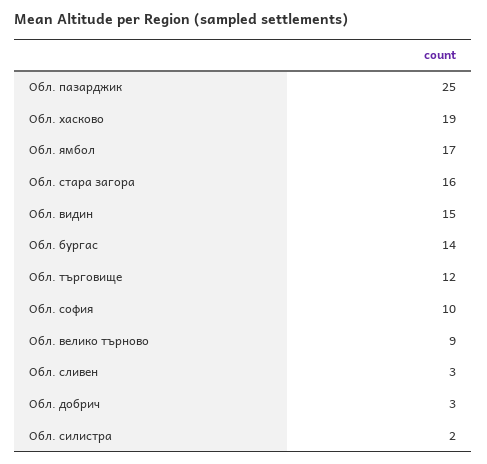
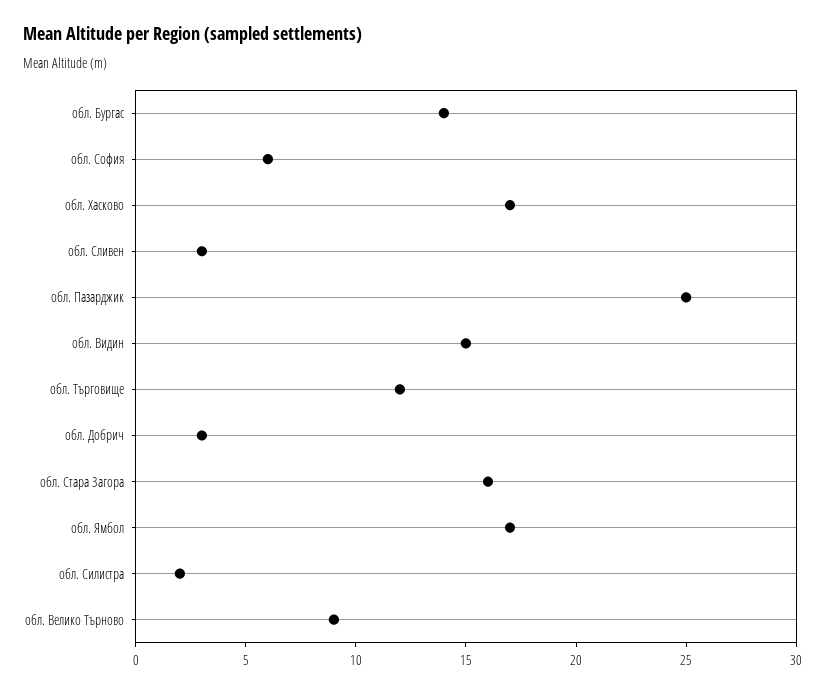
Обл. хасково: 19 -> 17
Обл. софия: 10 -> 6

